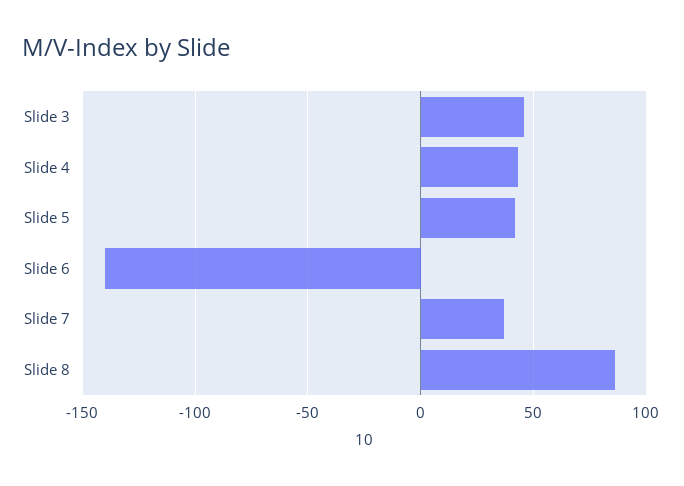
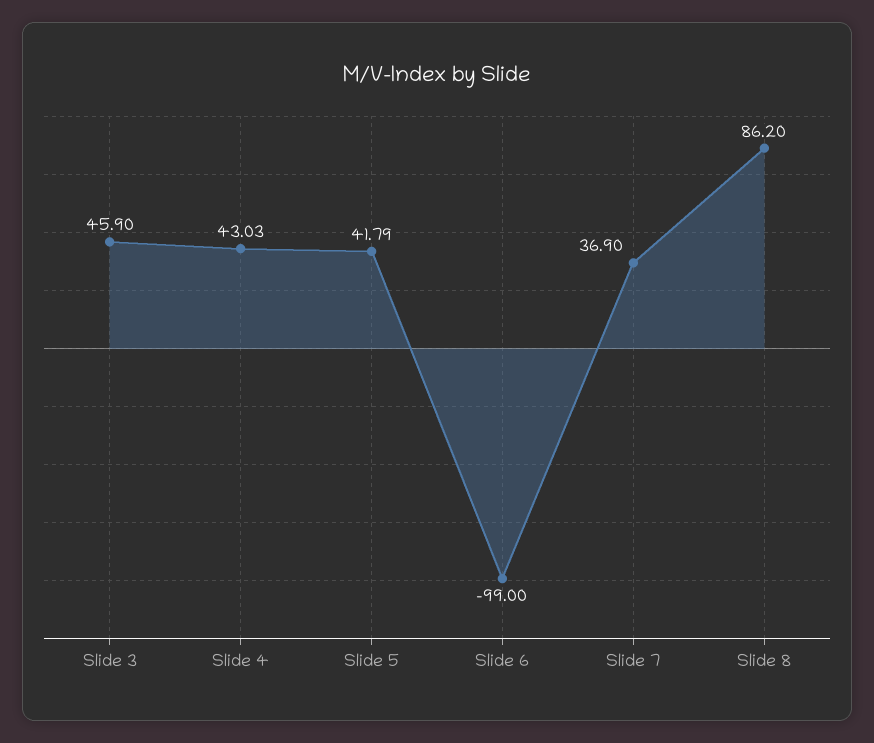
Slide 6: -140 -> -99

